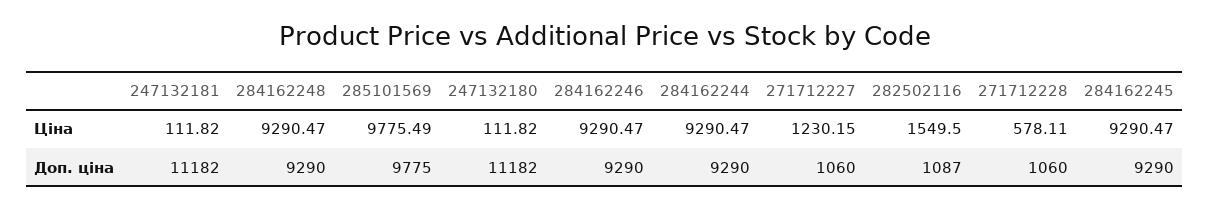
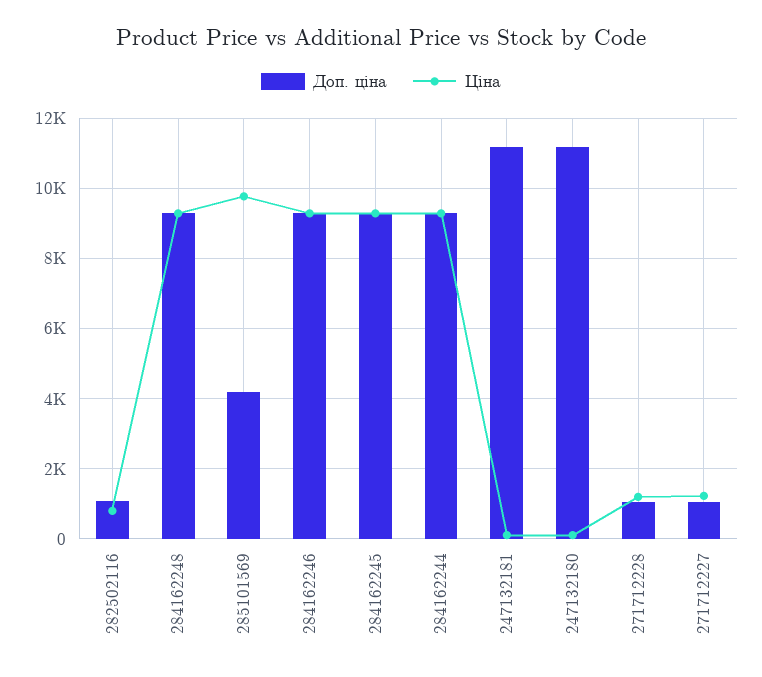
Ціна, 282502116: 1549.5 -> 800
Ціна, 271712228: 578.11 -> 1200
Доп. ціна, 285101569: 9775 -> 4200

